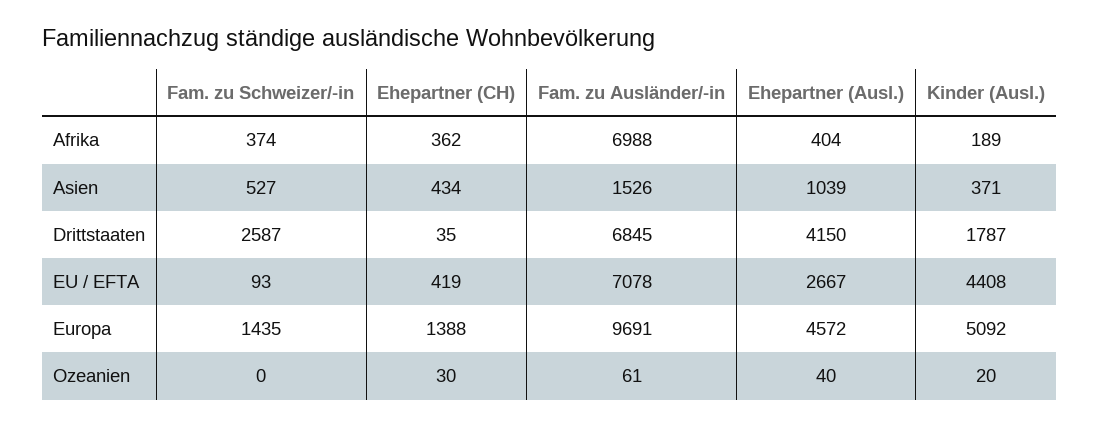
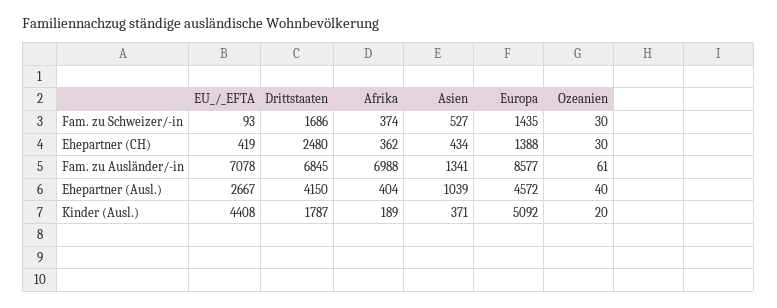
Fam. zu Ausländer/-in, Asien: 1526 -> 1341
Fam. zu Schweizer/-in, Drittstaaten: 2587 -> 1686
Ehepartner (CH), Drittstaaten: 35 -> 2480
Fam. zu Ausländer/-in, Europa: 9691 -> 8577
Fam. zu Schweizer/-in, Ozeanien: 0 -> 30

